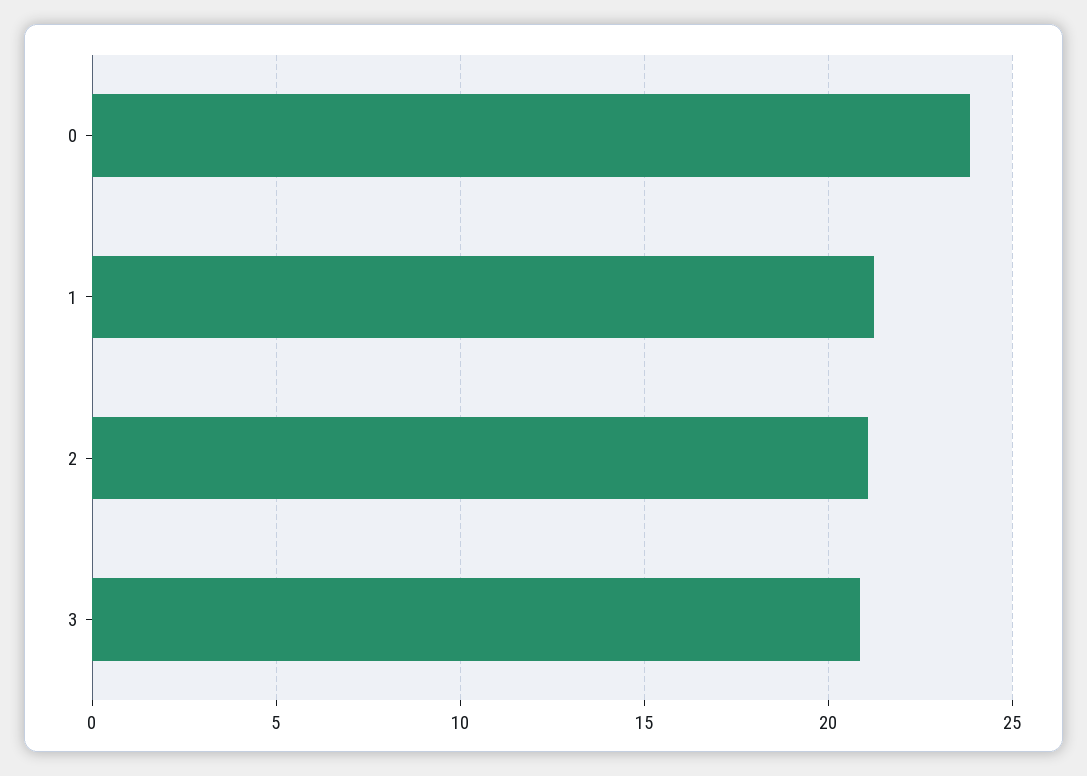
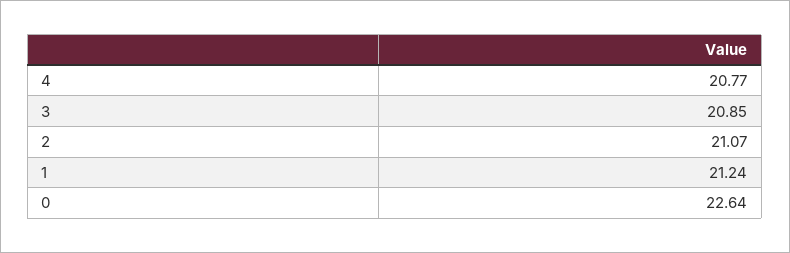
0: 24 -> 22.64
4: none -> 20.77

